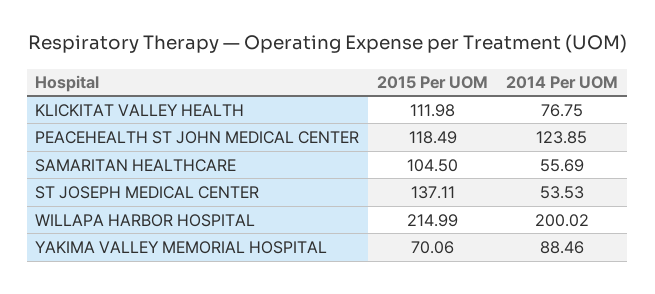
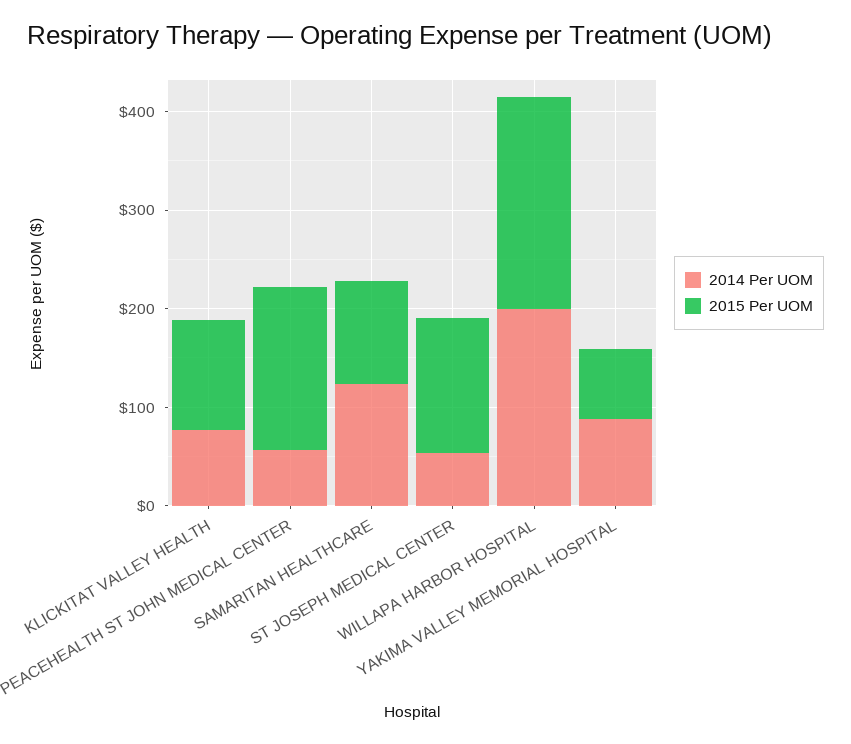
2015 Per UOM, PEACEHEALTH ST JOHN MEDICAL CENTER: 118.49 -> 160
2014 Per UOM, PEACEHEALTH ST JOHN MEDICAL CENTER: 123.85 -> 60
2014 Per UOM, SAMARITAN HEALTHCARE: 55.69 -> 120

